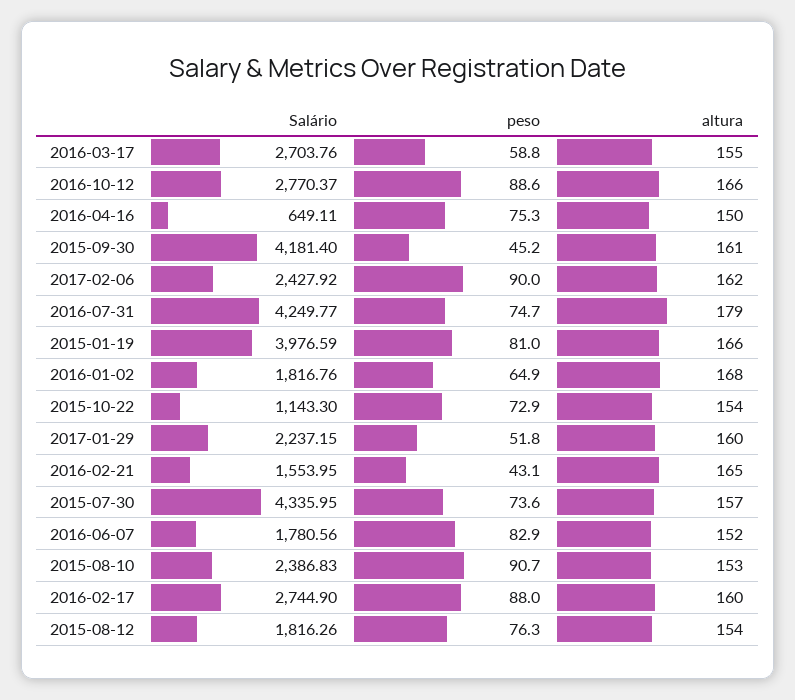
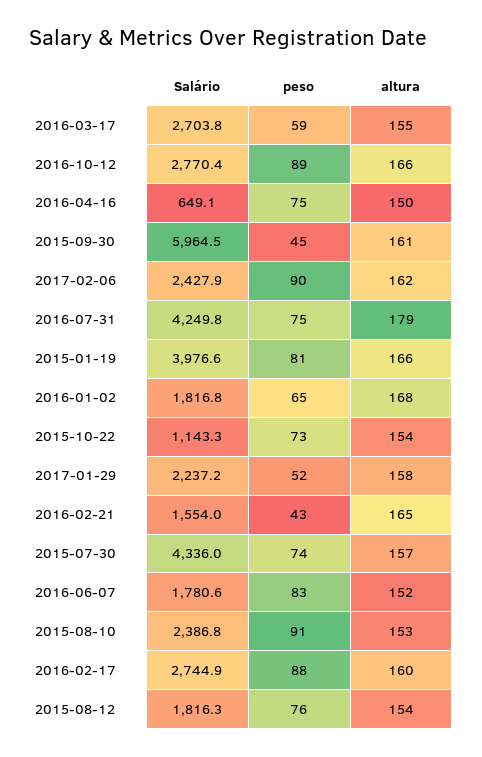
Salário, 2015-09-30: 4181.4 -> 5964.5
altura, 2017-01-29: 160 -> 158

